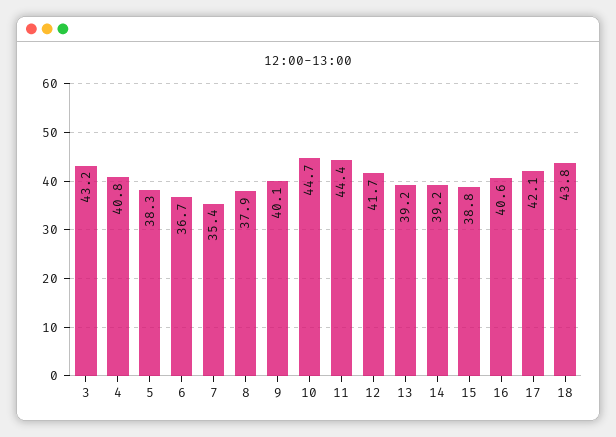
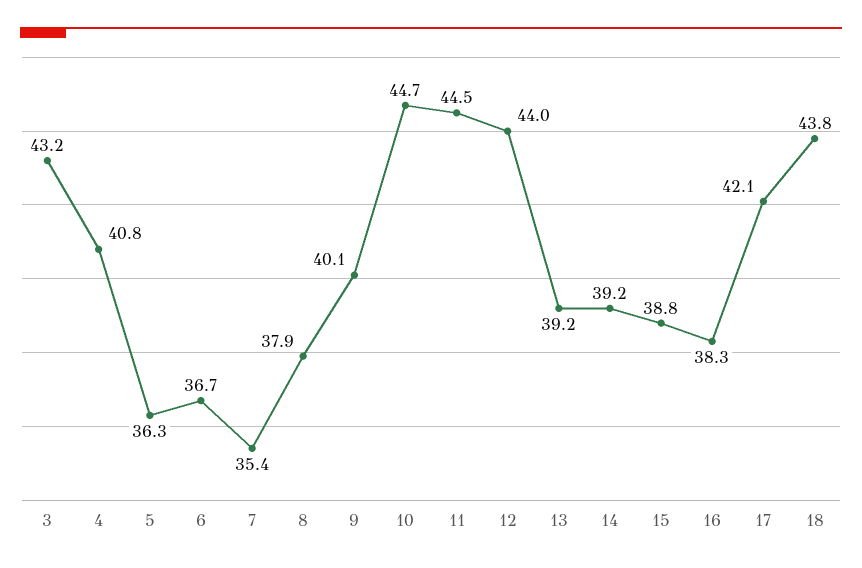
5: 38.3 -> 36.3
11: 44.4 -> 44.5
12: 41.7 -> 44
16: 40.6 -> 38.3

